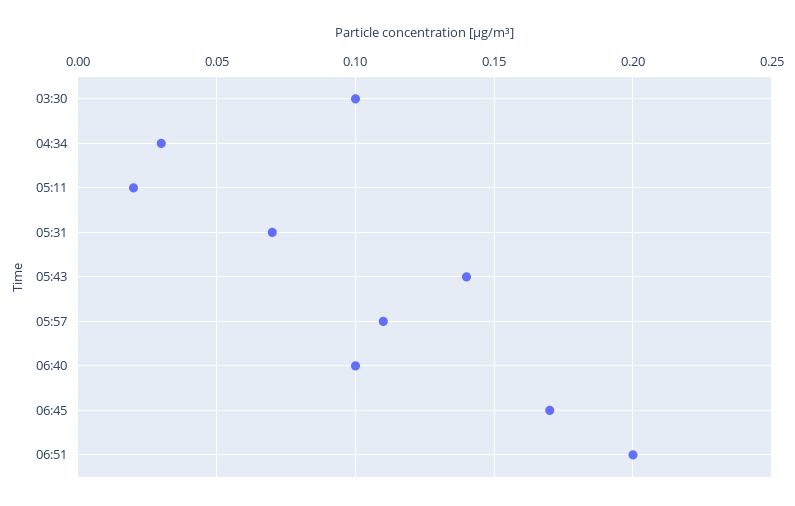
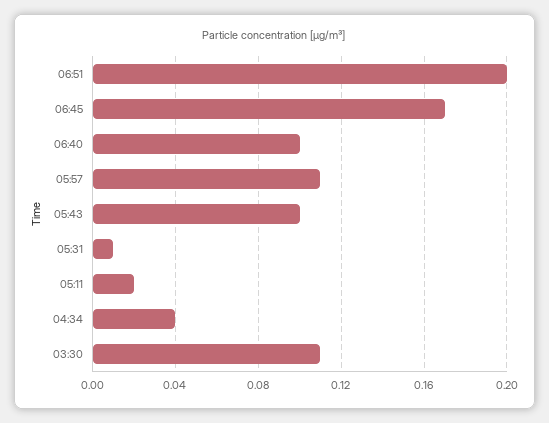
03:30: 0.1 -> 0.11
04:34: 0.03 -> 0.04
05:31: 0.07 -> 0.01
05:43: 0.14 -> 0.1

